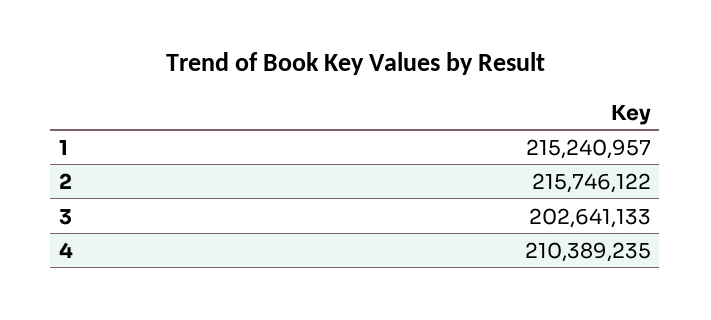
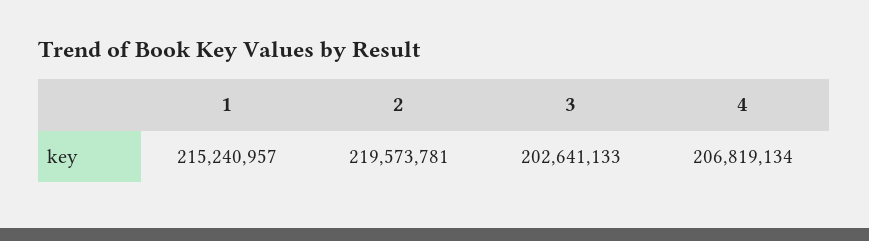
2: 215746122 -> 219573781
4: 210389235 -> 206819134

